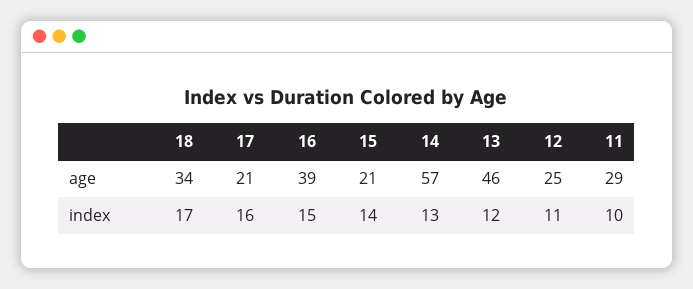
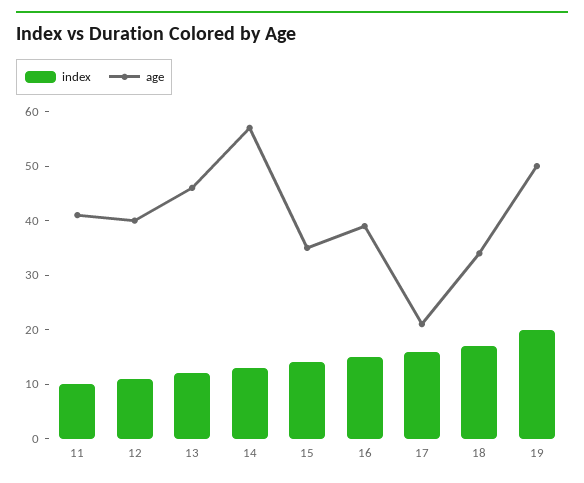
age, 15: 21 -> 35
age, 12: 25 -> 40
age, 11: 29 -> 40
index, 19: none -> 20
age, 19: none -> 50

